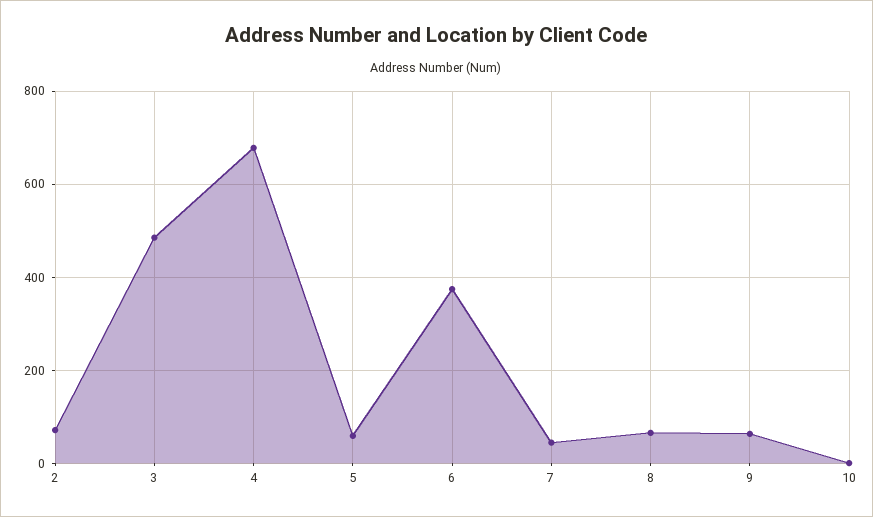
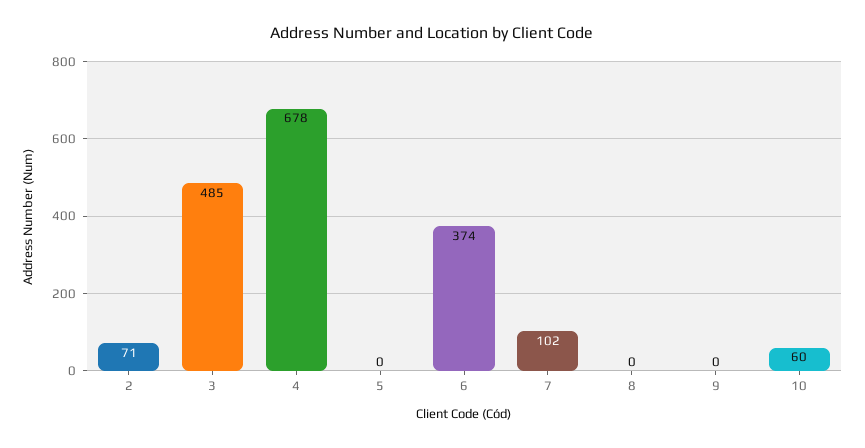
5: 60 -> 0
7: 40 -> 102
8: 60 -> 0
9: 60 -> 0
10: 0 -> 60

